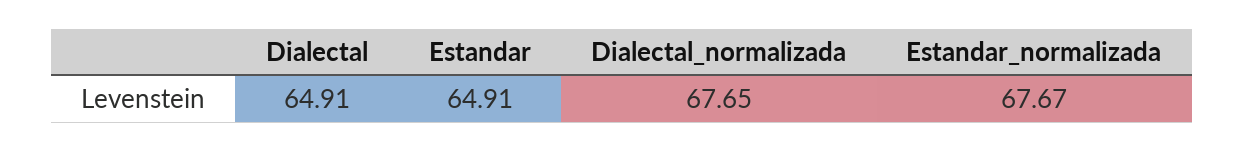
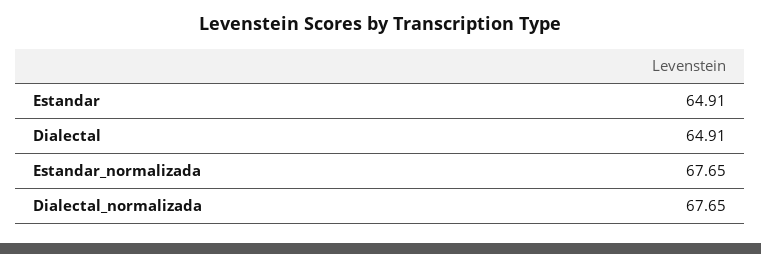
Estandar_normalizada: 67.67 -> 67.65

